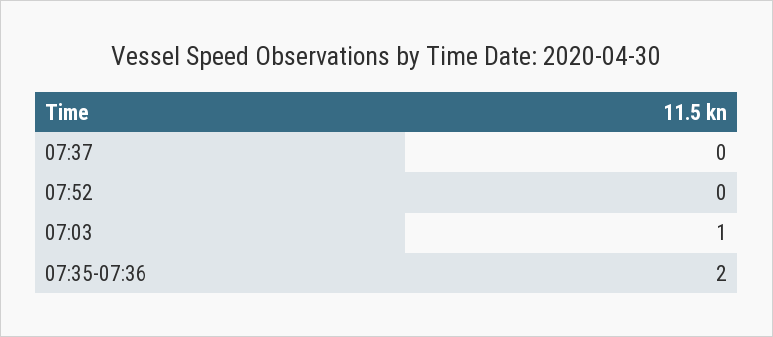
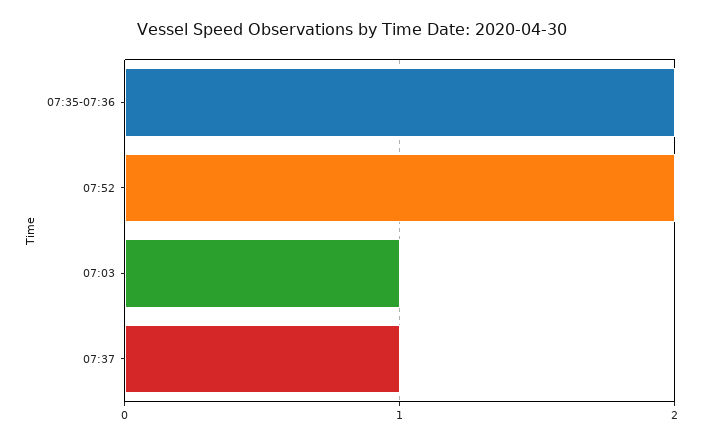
07:37: 0 -> 1
07:52: 0 -> 2

